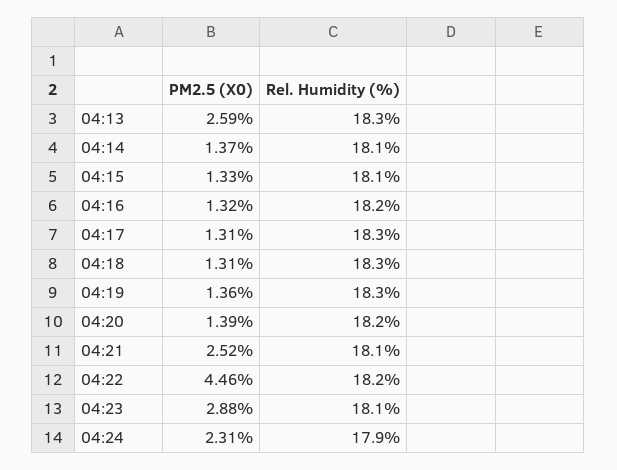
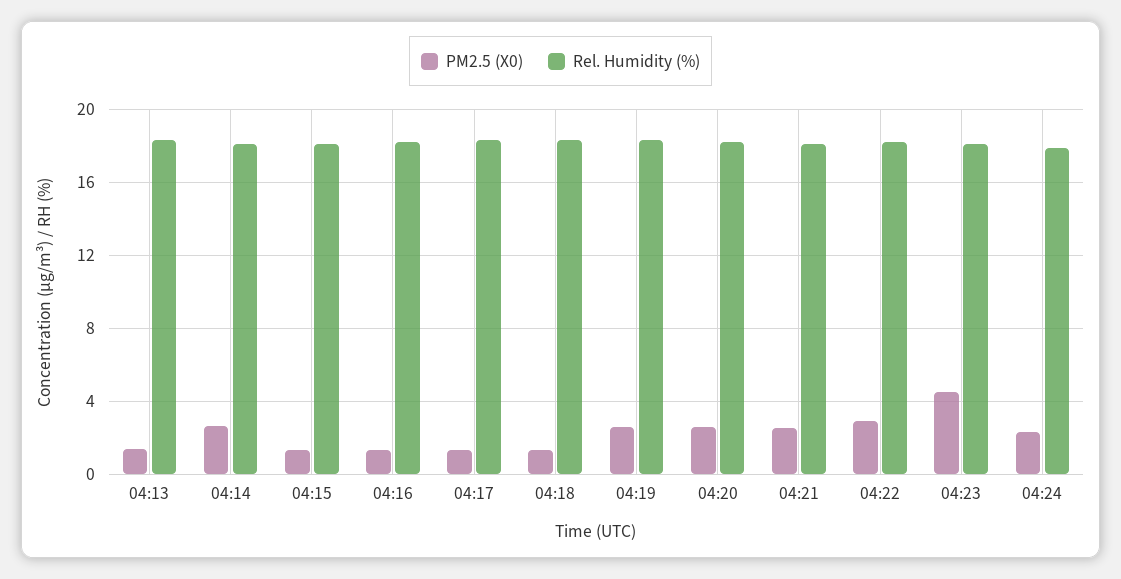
PM2.5 (X0), 04:13: 2.59 -> 1.5
PM2.5 (X0), 04:14: 1.37 -> 2.5
PM2.5 (X0), 04:19: 1.36 -> 2.5
PM2.5 (X0), 04:20: 1.39 -> 2.5
PM2.5 (X0), 04:22: 4.46 -> 3
PM2.5 (X0), 04:23: 2.88 -> 4.5

